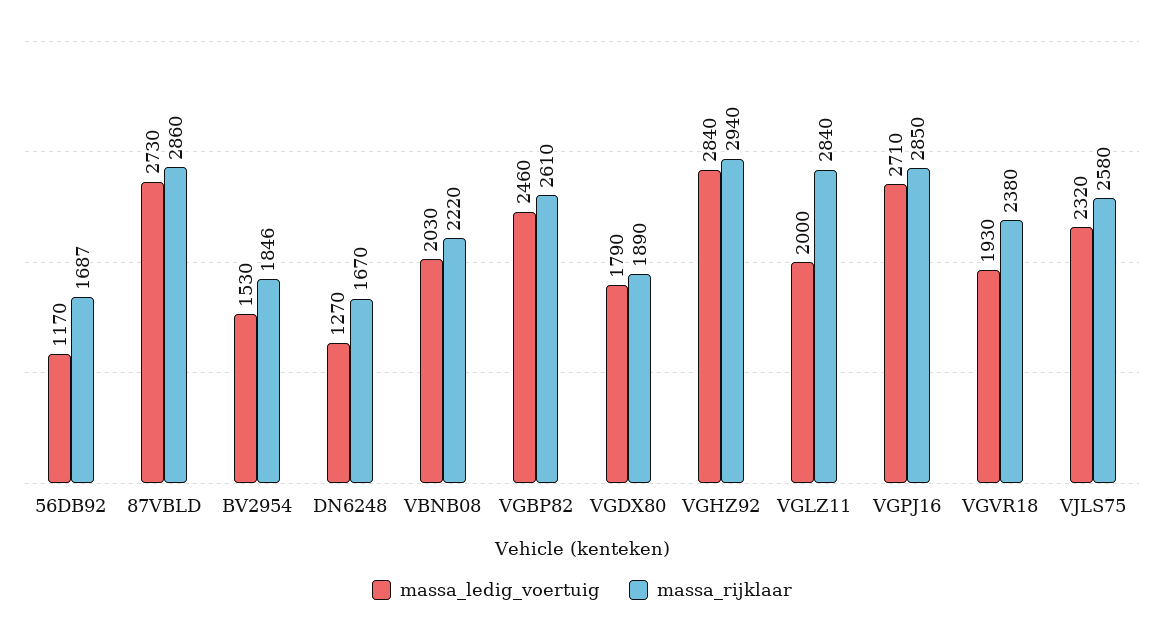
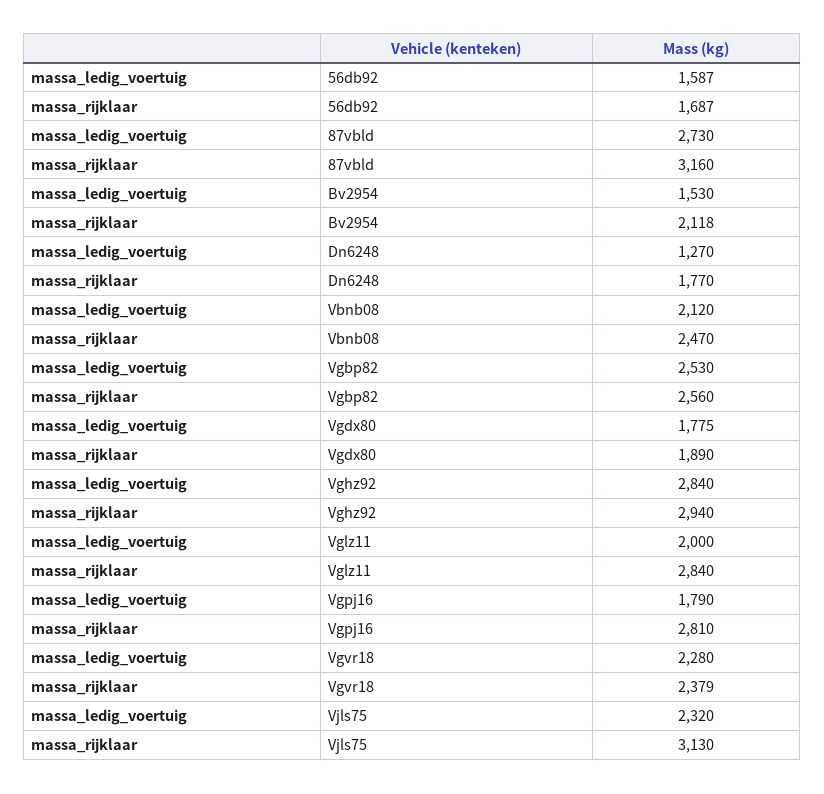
massa_ledig_voertuig, 56DB92: 1170 -> 1587
massa_rijklaar, 87VBLD: 2860 -> 3160
massa_rijklaar, BV2954: 1846 -> 2118
massa_rijklaar, DN6248: 1670 -> 1770
massa_ledig_voertuig, VBNB08: 2030 -> 2120
massa_rijklaar, VBNB08: 2220 -> 2470
massa_ledig_voertuig, VGBP82: 2460 -> 2530
massa_rijklaar, VGBP82: 2610 -> 2560
massa_ledig_voertuig, VGDX80: 1790 -> 1775
massa_ledig_voertuig, VGPJ16: 2710 -> 1790
massa_rijklaar, VGPJ16: 2850 -> 2810
massa_ledig_voertuig, VGVR18: 1930 -> 2280
massa_rijklaar, VGVR18: 2380 -> 2379
massa_rijklaar, VJLS75: 2580 -> 3130

